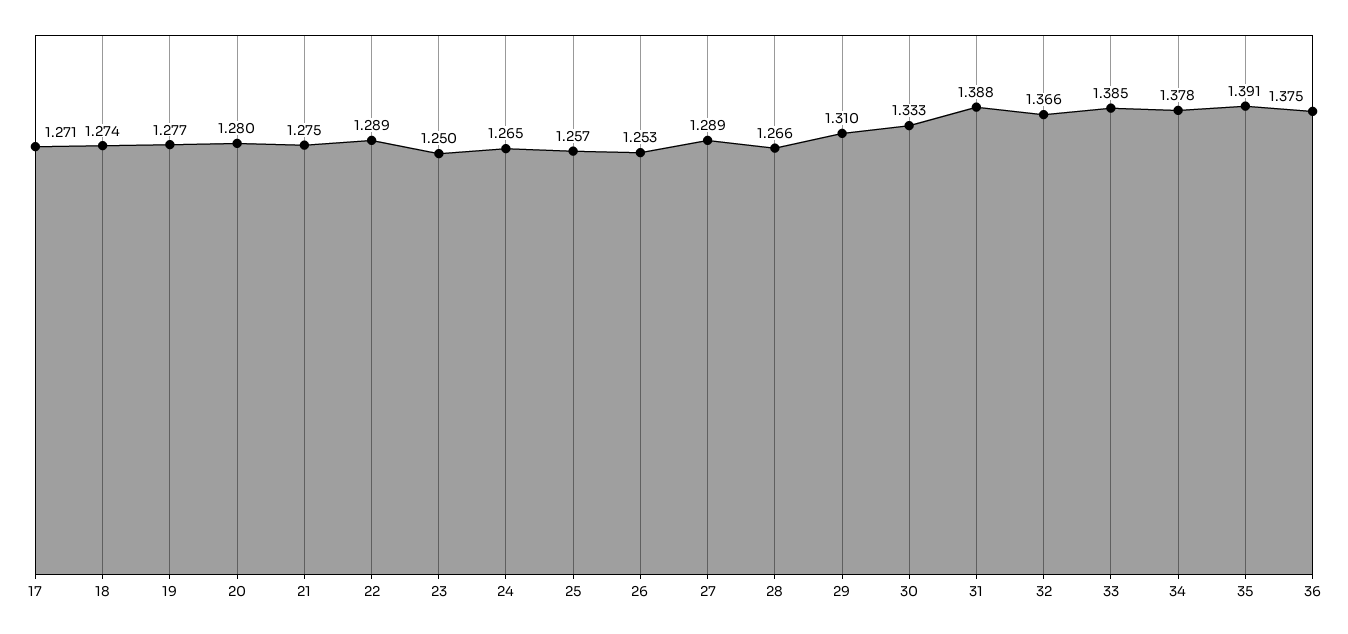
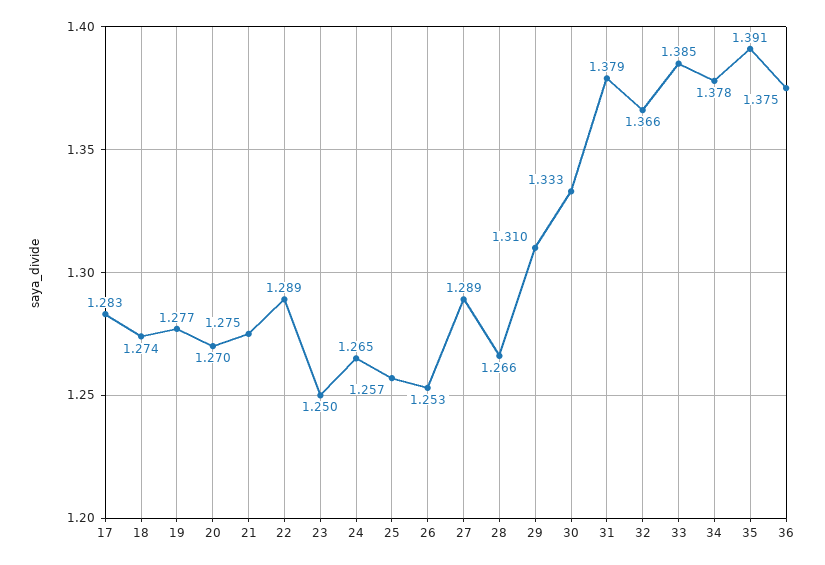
17: 1.271 -> 1.283
20: 1.28 -> 1.27
31: 1.388 -> 1.379

